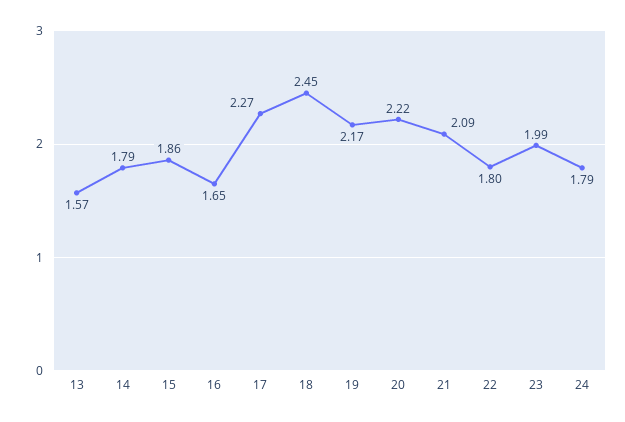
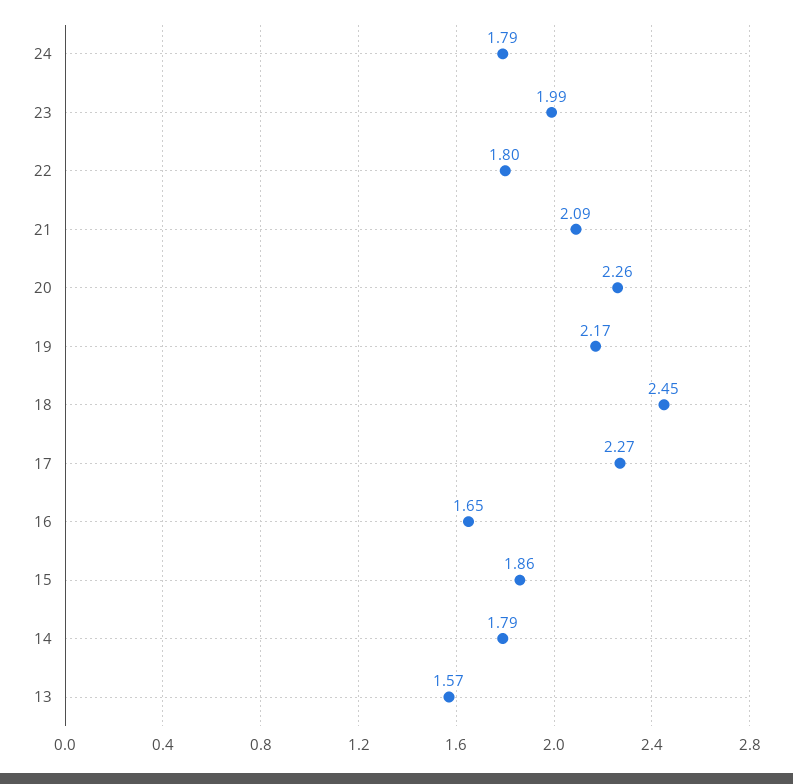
20: 2.22 -> 2.26

